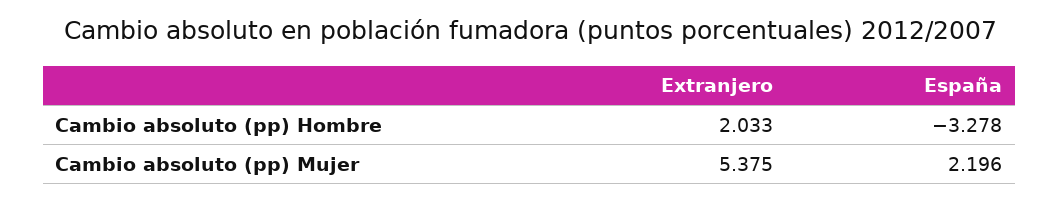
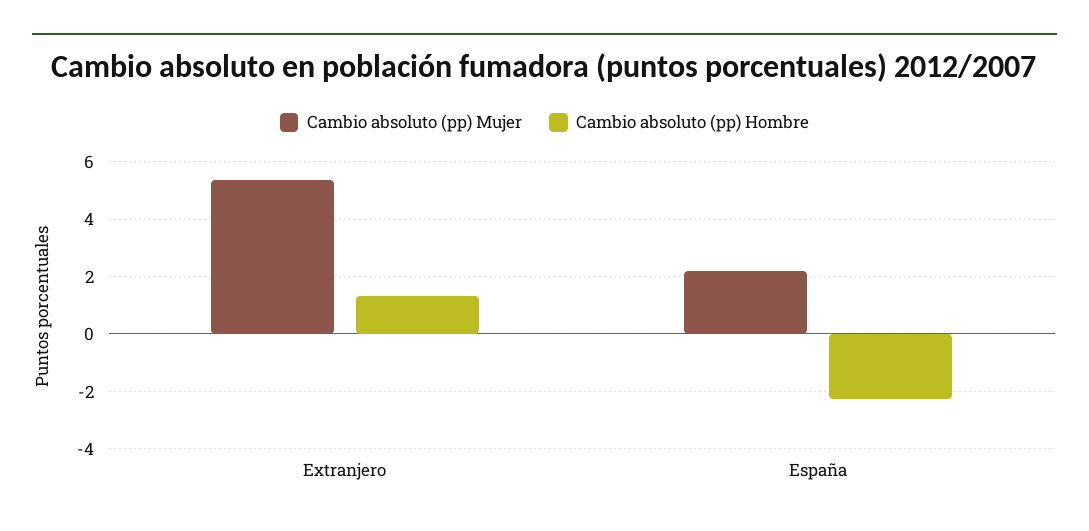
Cambio absoluto (pp) Hombre, Extranjero: 2.033 -> 1.25
Cambio absoluto (pp) Hombre, España: -3.278 -> -2.25

